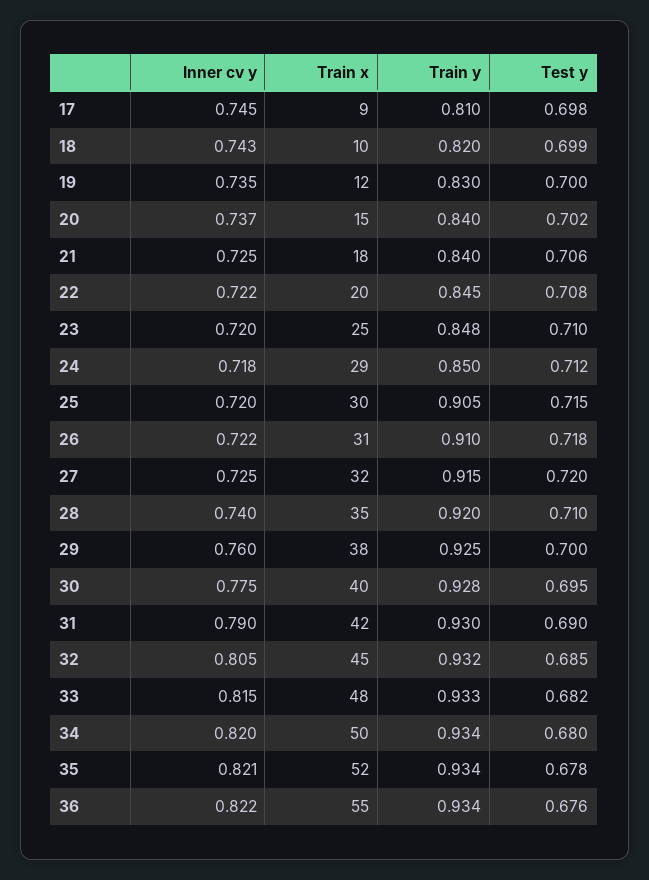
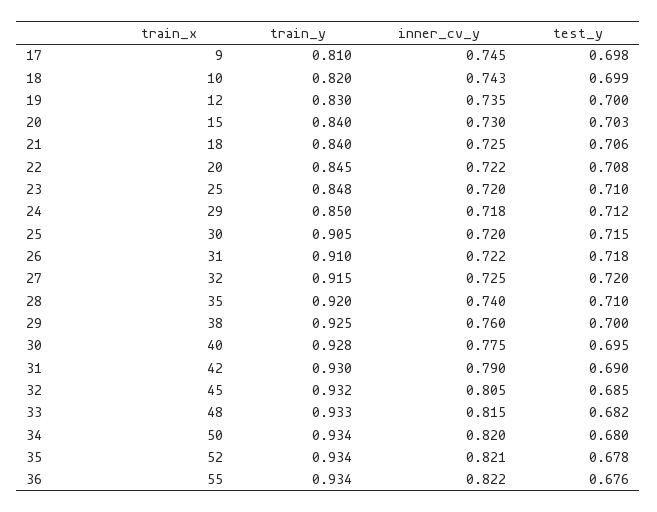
Inner cv y, 20: 0.737 -> 0.73
Test y, 20: 0.702 -> 0.703

